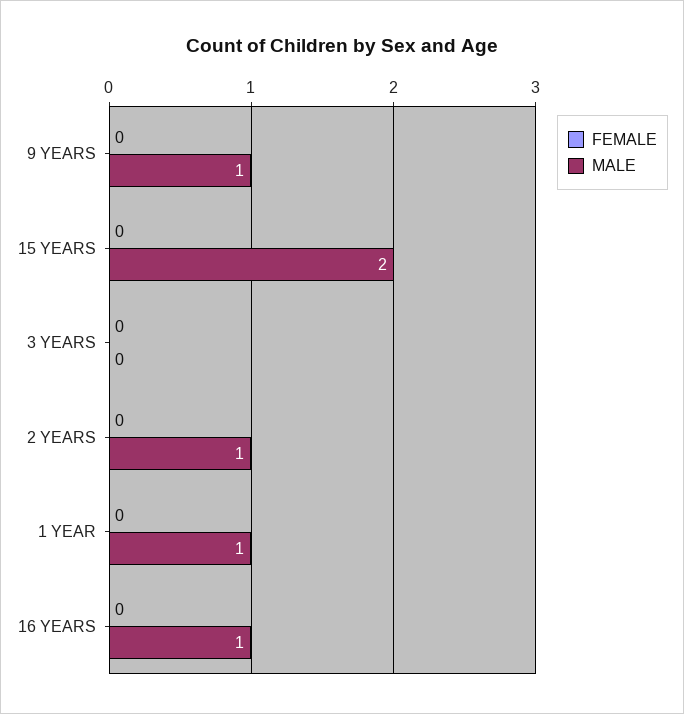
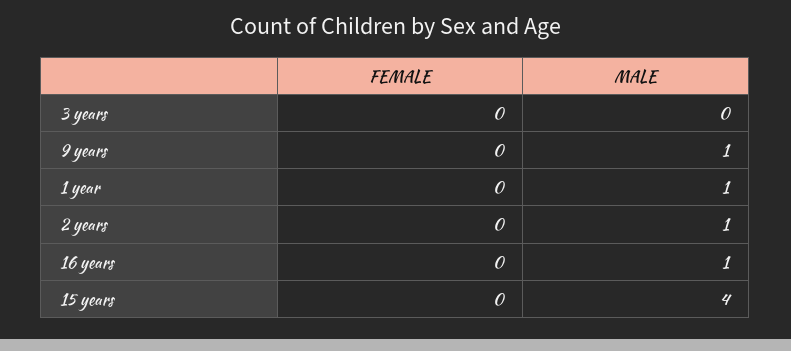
MALE, 15 YEARS: 2 -> 4

